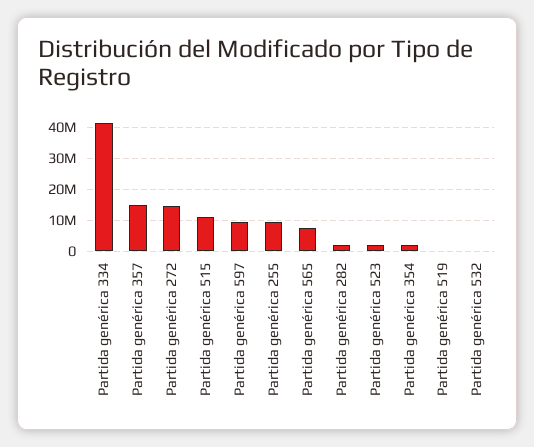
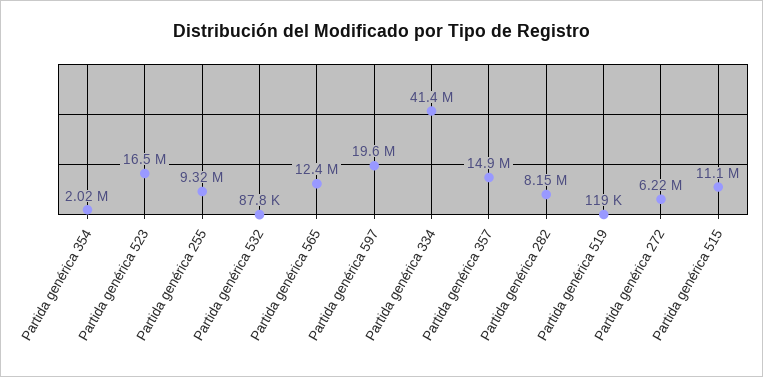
Partida genérica 272: 14000000 -> 6220000
Partida genérica 597: 10000000 -> 19600000
Partida genérica 565: 8000000 -> 12400000
Partida genérica 282: 2000000 -> 8150000
Partida genérica 523: 2000000 -> 16500000

